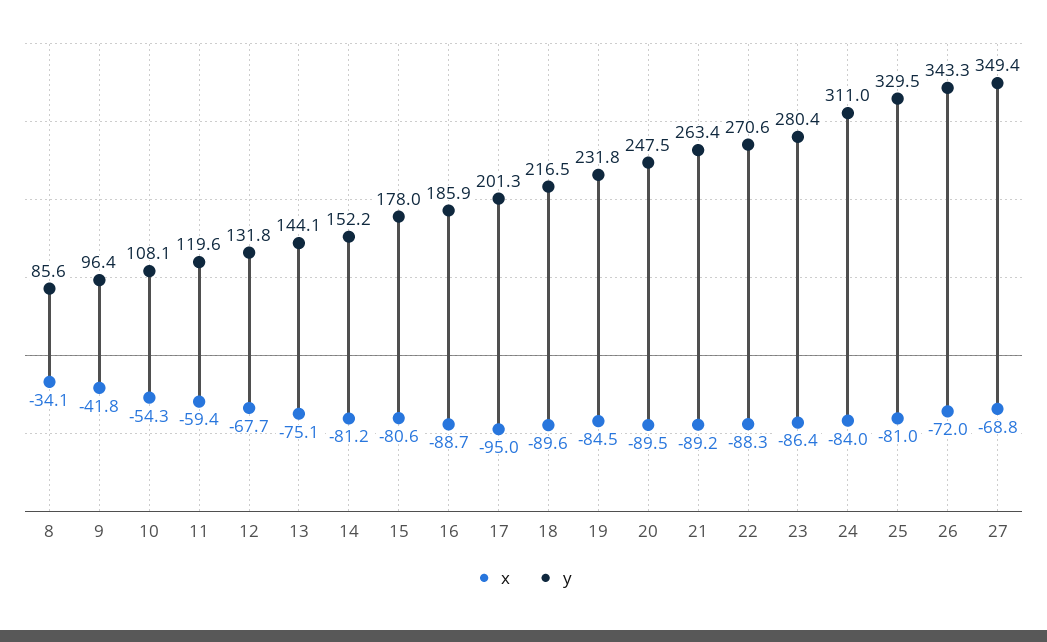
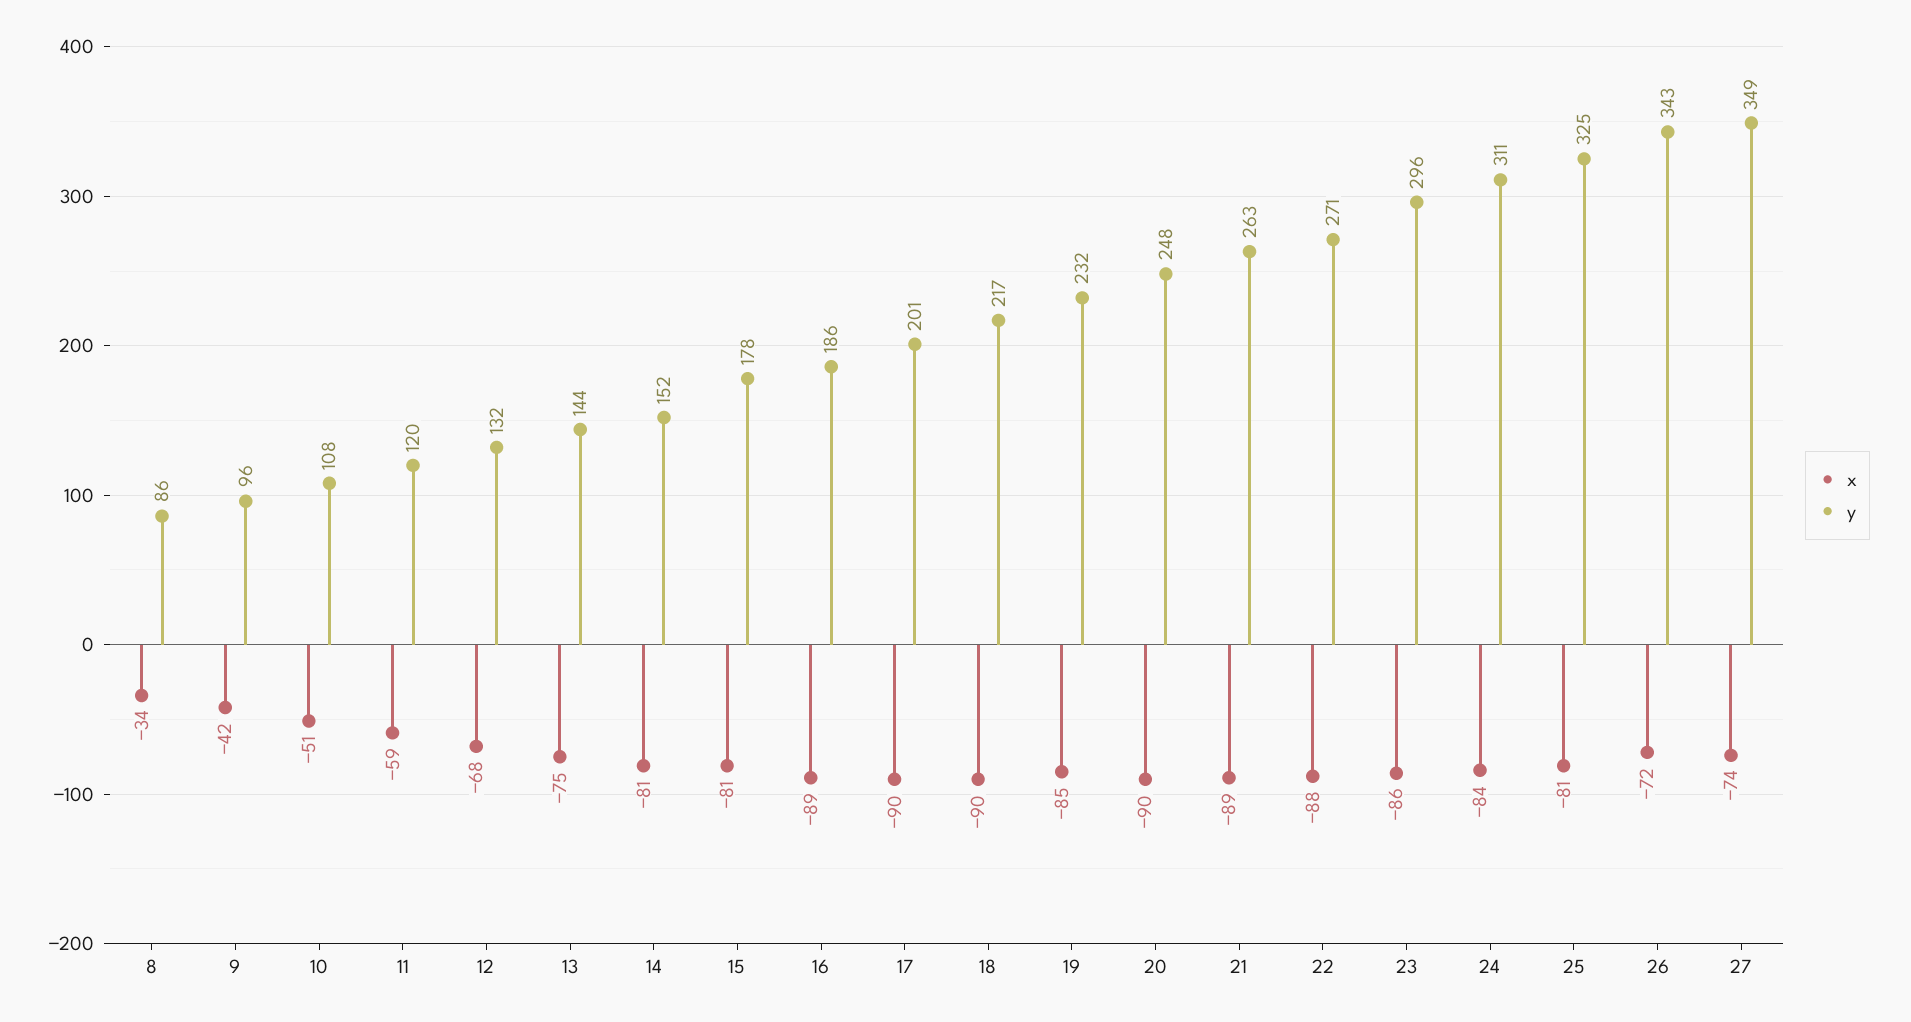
x, 10: -54.3 -> -51
x, 17: -95 -> -90
y, 23: 280.4 -> 296
y, 25: 329.5 -> 325
x, 27: -68.8 -> -74

